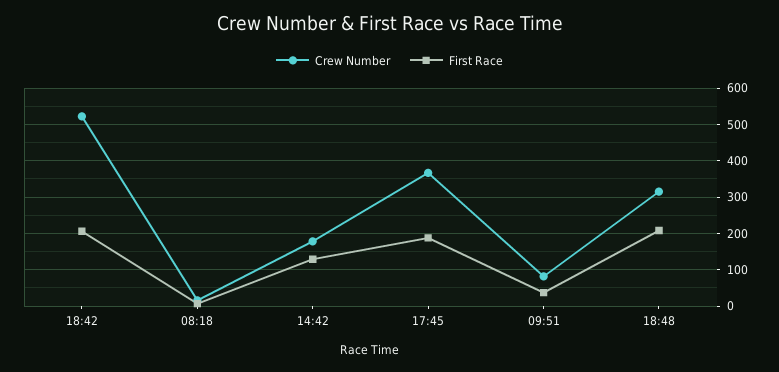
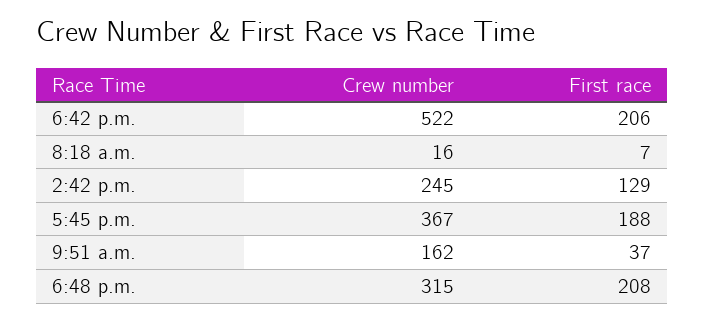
Crew Number, 14:42: 180 -> 245
Crew Number, 09:51: 80 -> 162

